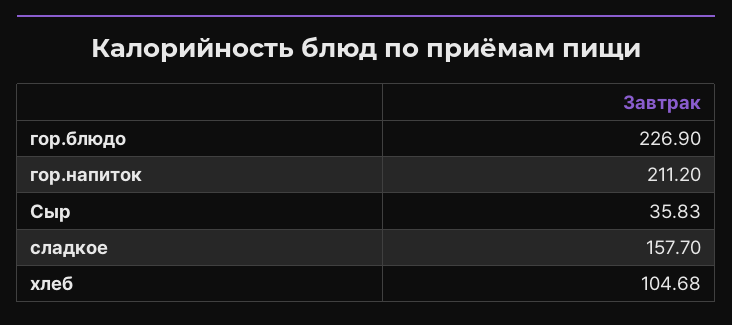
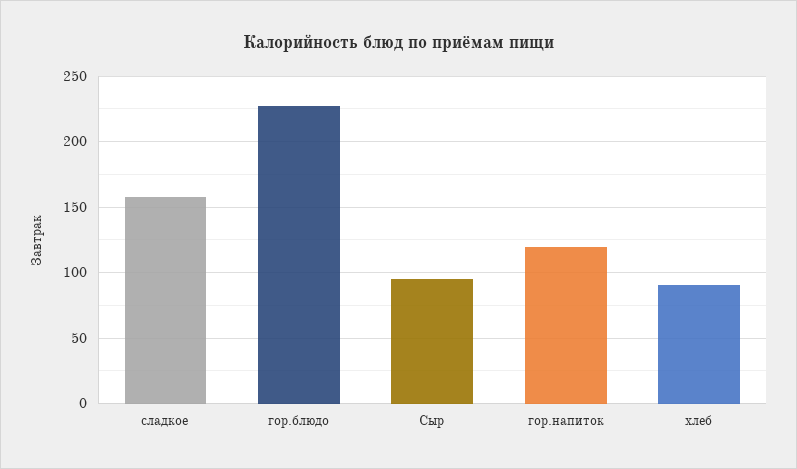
гор.напиток: 211.2 -> 120
Сыр: 35.83 -> 95
хлеб: 104.68 -> 90

